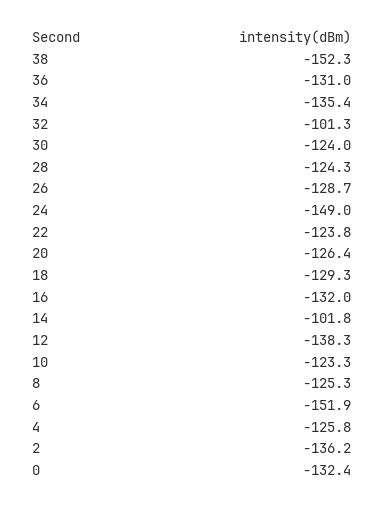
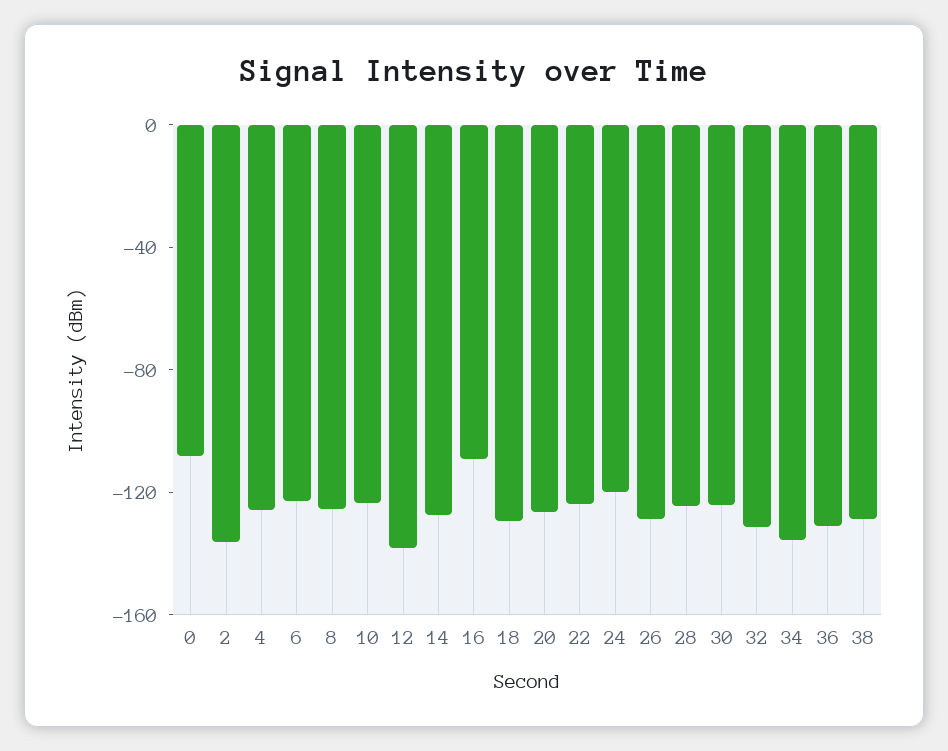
38: -152.3 -> -130
32: -101.3 -> -130
24: -149 -> -120
16: -132 -> -110
14: -101.8 -> -130
6: -151.9 -> -120
0: -132.4 -> -110

